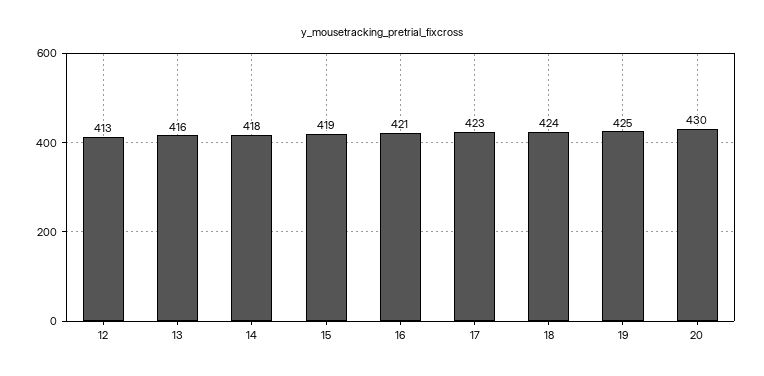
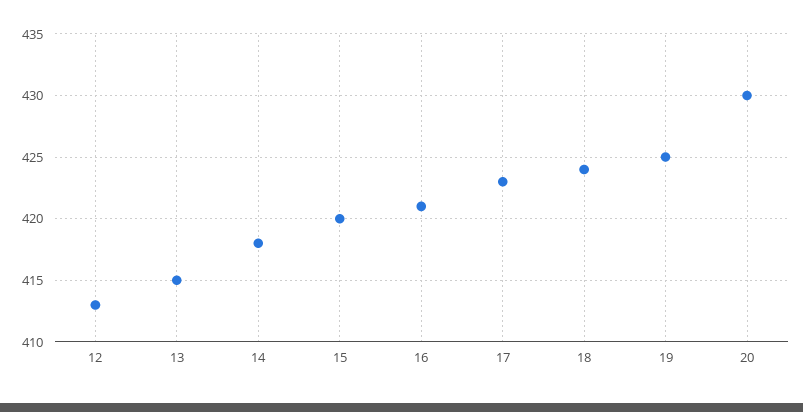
13: 416 -> 415
15: 419 -> 420

